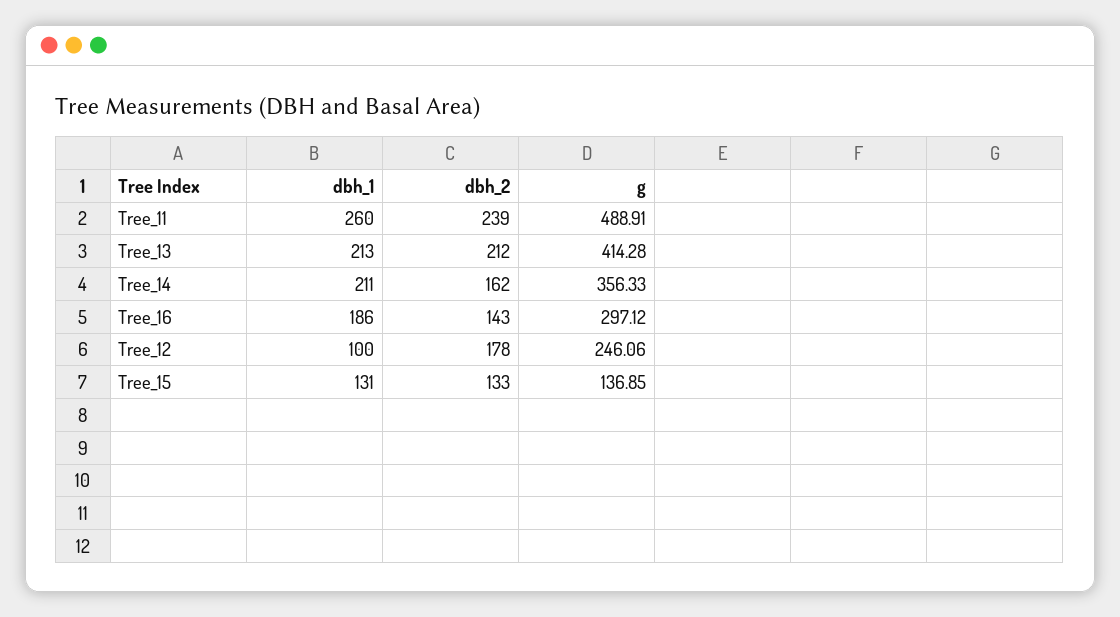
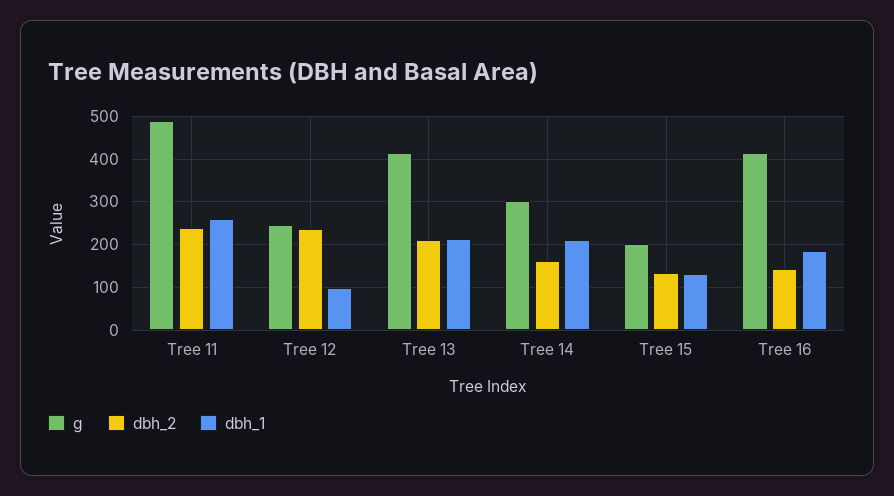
g, Tree_14: 356.33 -> 300
g, Tree_16: 297.12 -> 420
dbh_2, Tree_12: 178 -> 240
g, Tree_15: 136.85 -> 200

